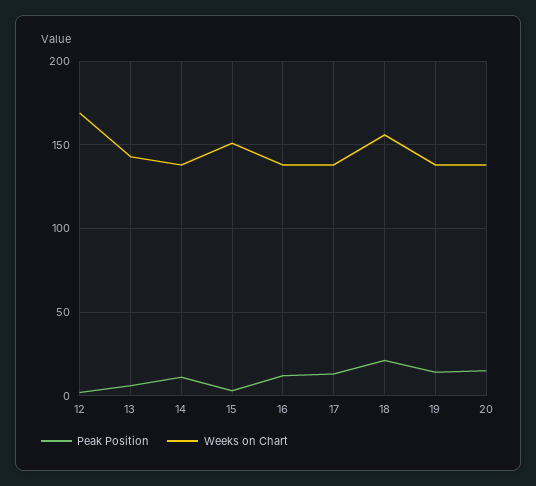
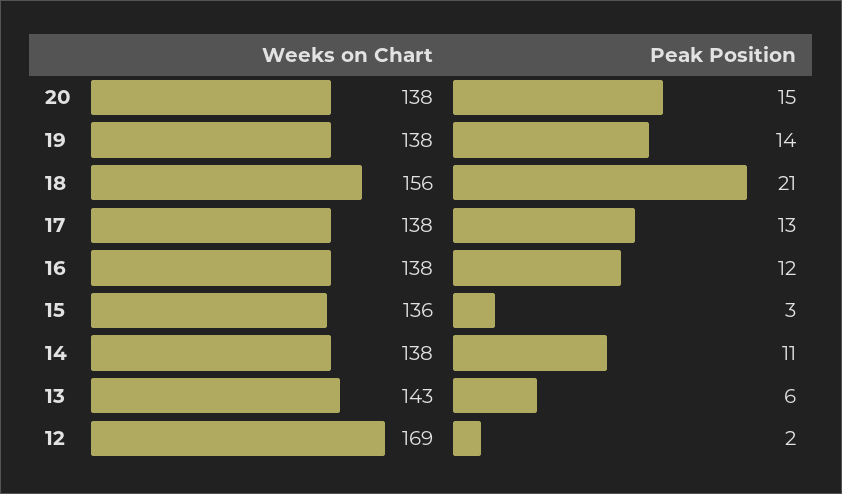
Weeks on Chart, 15: 150 -> 136

